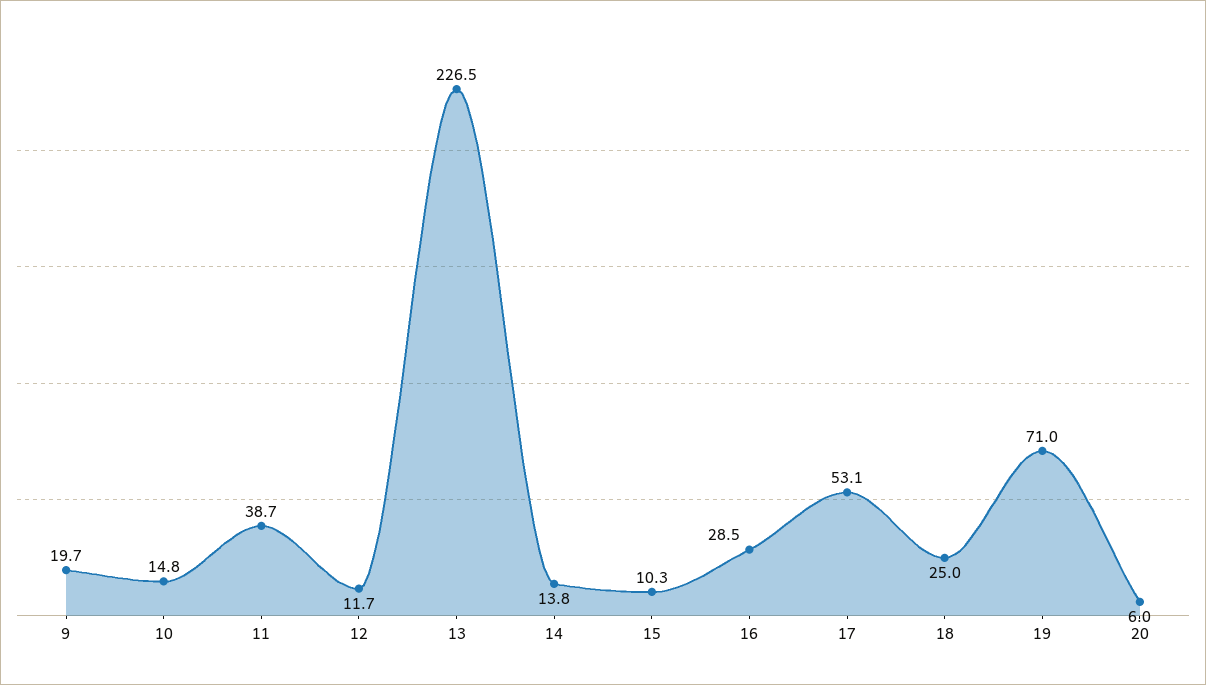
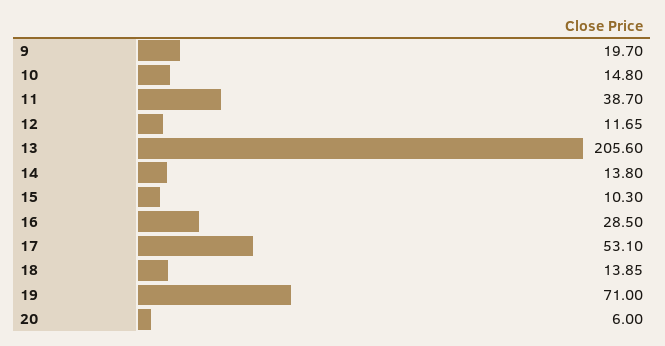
13: 226.5 -> 205.6
18: 25 -> 13.85

